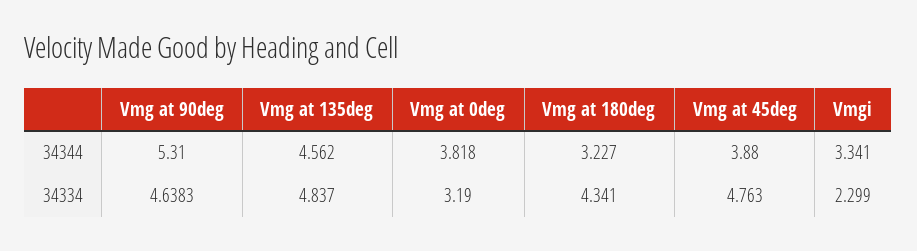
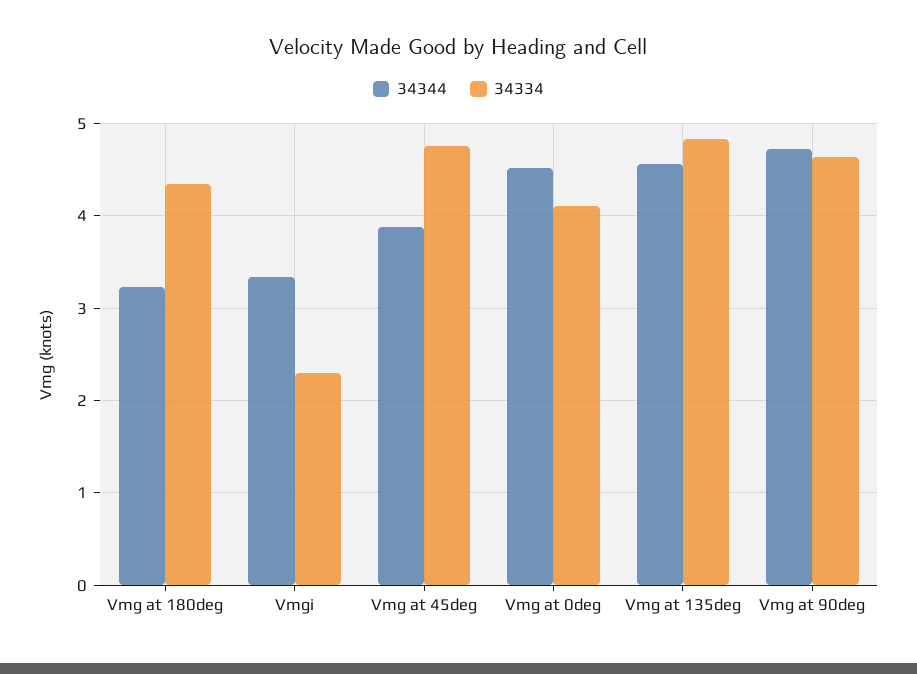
34344, Vmg at 90deg: 5.31 -> 4.7
34344, Vmg at 0deg: 3.818 -> 4.5
34334, Vmg at 0deg: 3.19 -> 4.1

